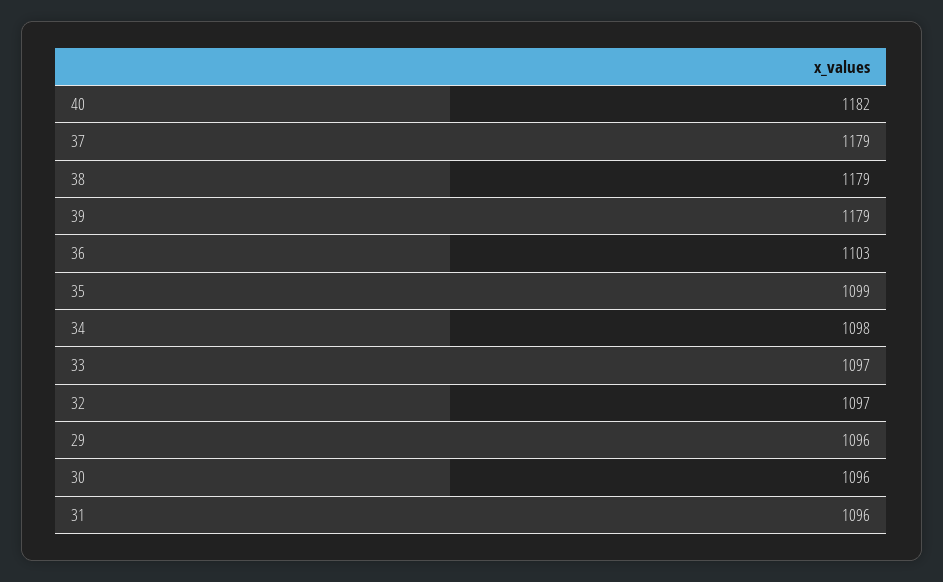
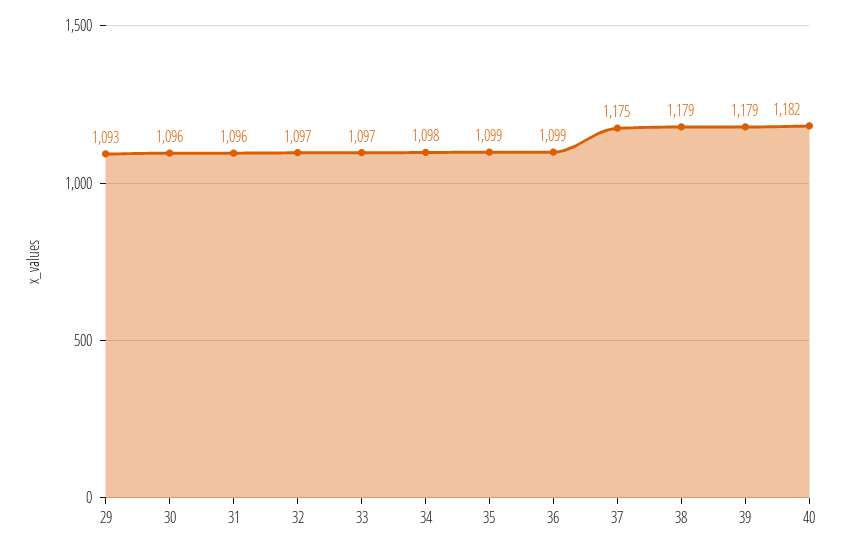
37: 1179 -> 1175
36: 1103 -> 1099
29: 1096 -> 1093

